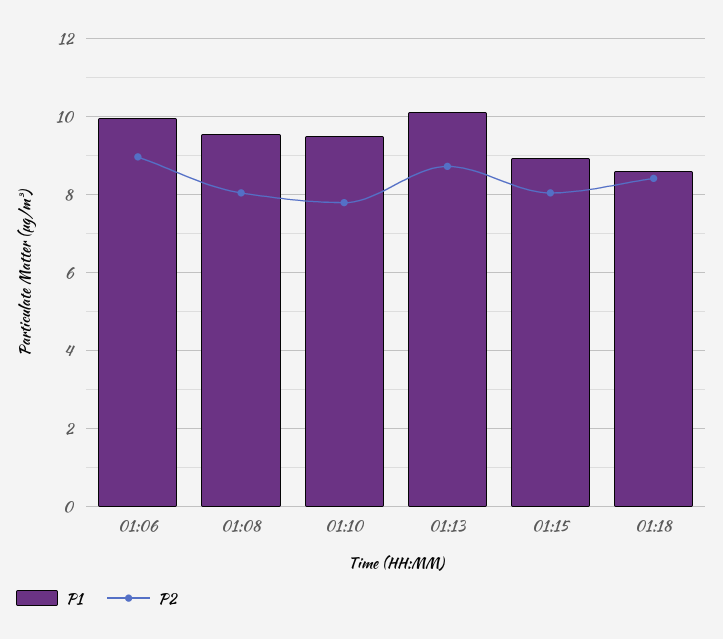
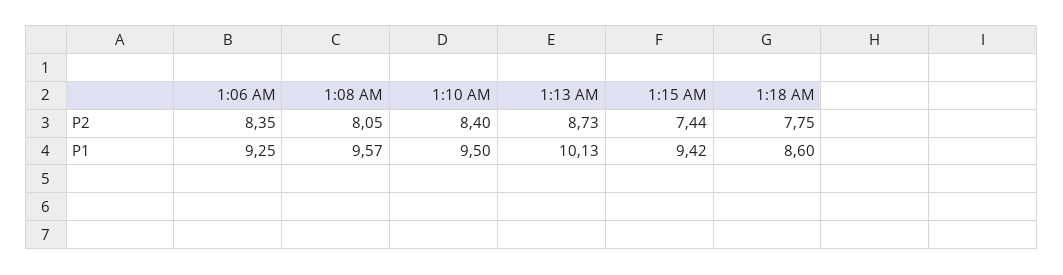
P1, 01:06: 10 -> 9.25
P2, 01:06: 9 -> 8.35
P2, 01:10: 7.8 -> 8.4
P1, 01:15: 9 -> 9.42
P2, 01:15: 8 -> 7.44
P2, 01:18: 8.4 -> 7.75

